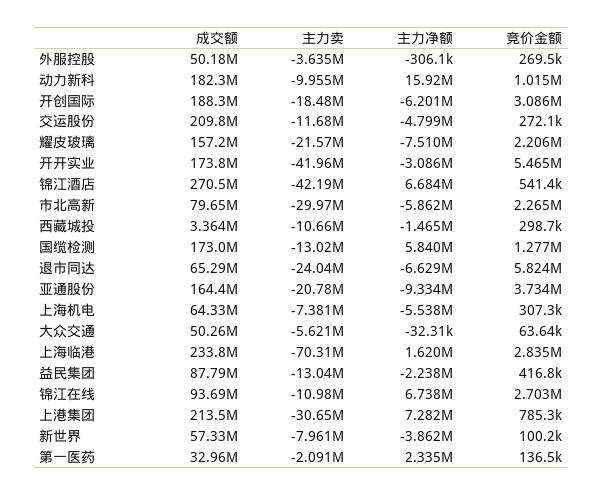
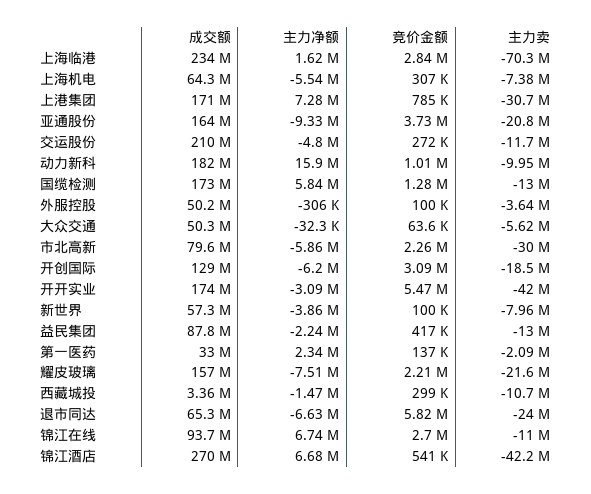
竞价金额, 外服控股: 269500 -> 100000
成交额, 开创国际: 188300000 -> 129000000
成交额, 上港集团: 213500000 -> 171000000

